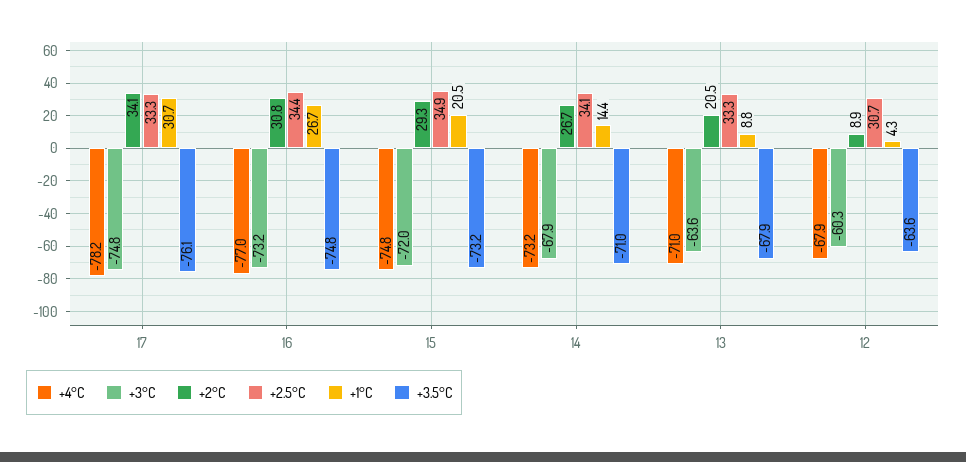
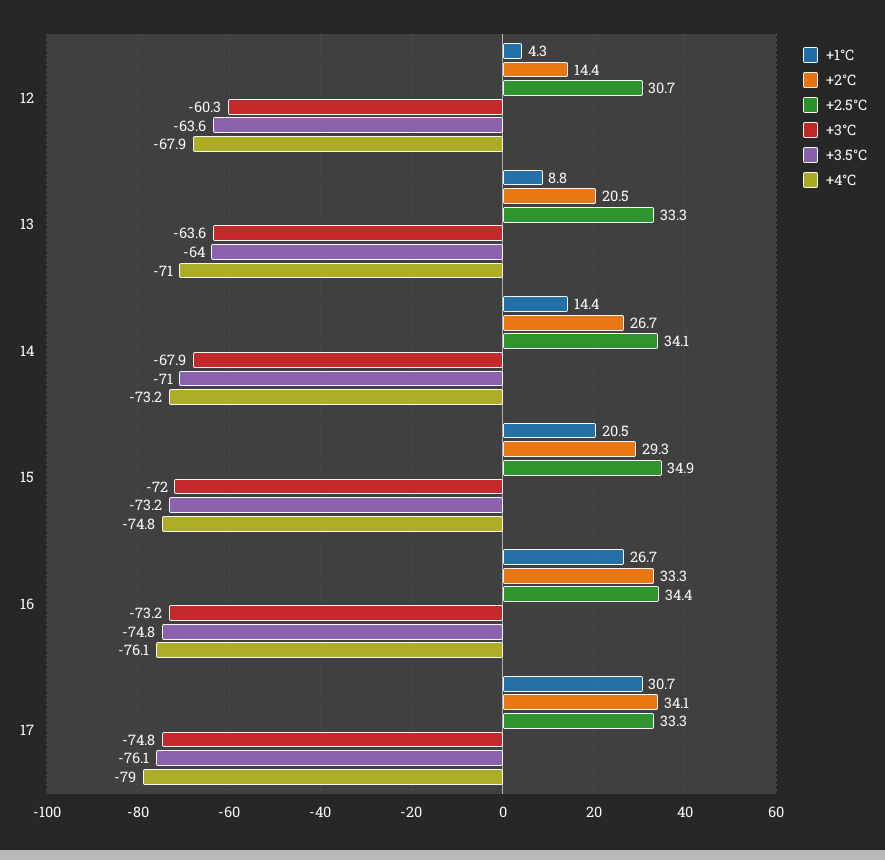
+4°C, 17: -78.2 -> -79
+4°C, 16: -77 -> -76.1
+2°C, 16: 30.8 -> 33.3
+3.5°C, 13: -67.9 -> -64
+2°C, 12: 8.9 -> 14.4

